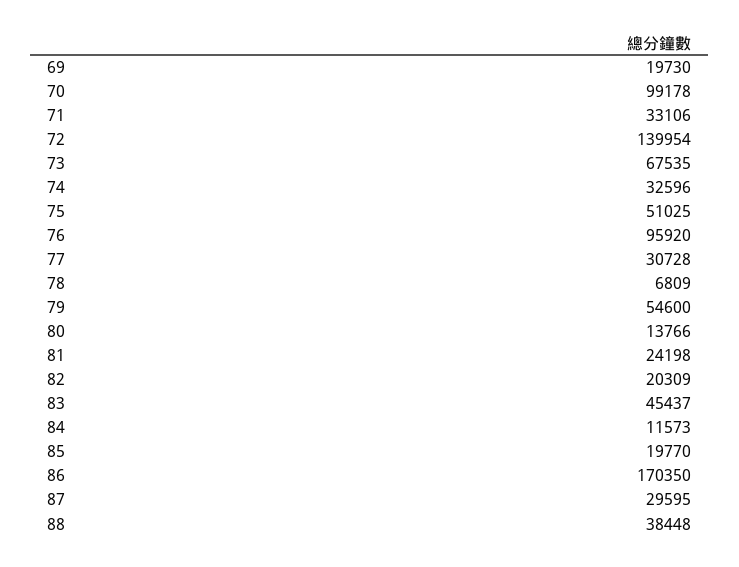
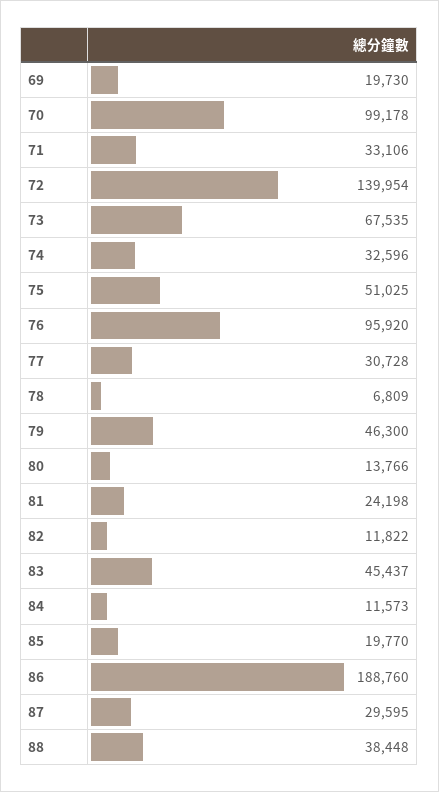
79: 54600 -> 46300
82: 20309 -> 11822
86: 170350 -> 188760

